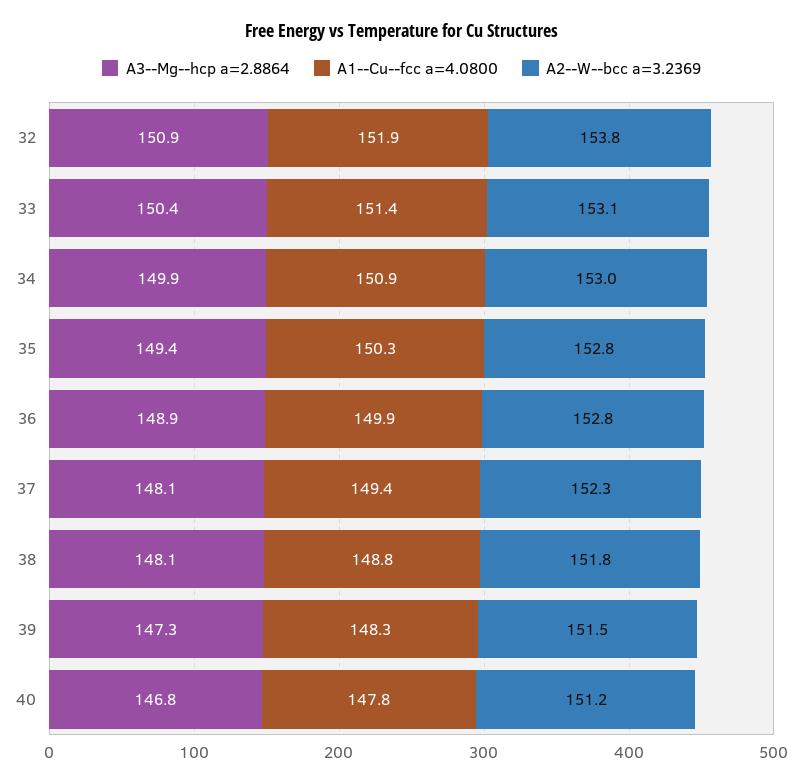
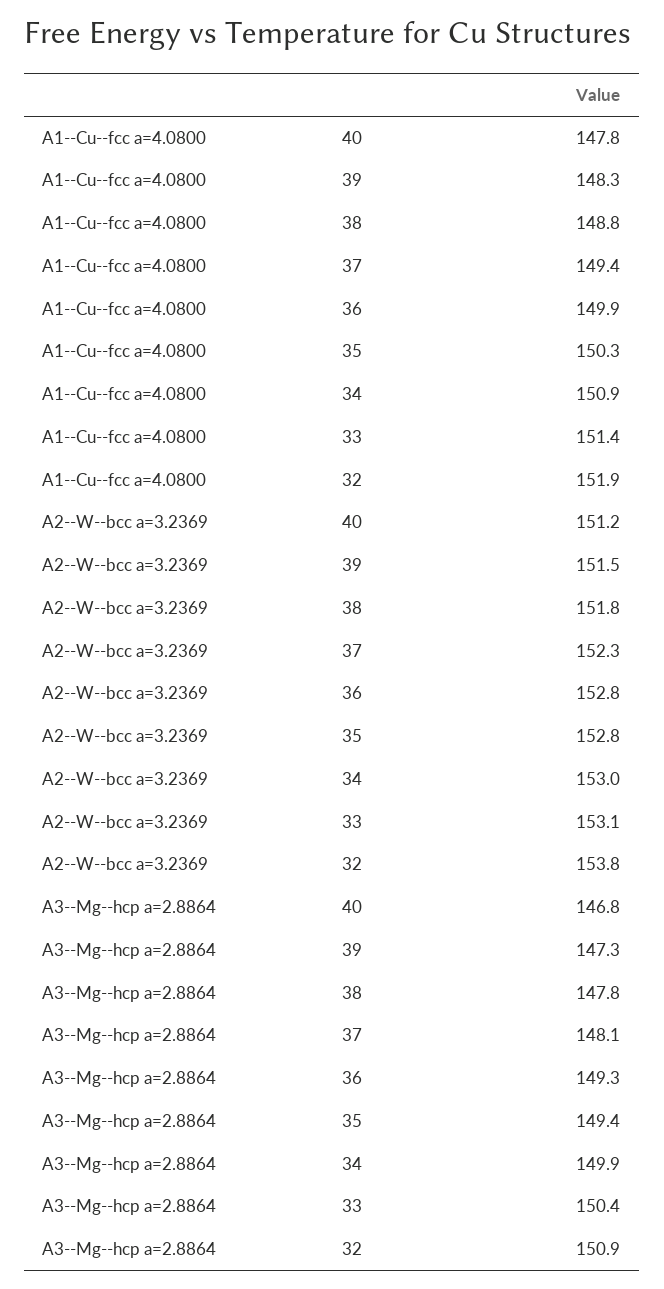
A3--Mg--hcp a=2.8864, 36: 148.9 -> 149.3
A3--Mg--hcp a=2.8864, 38: 148.1 -> 147.8

